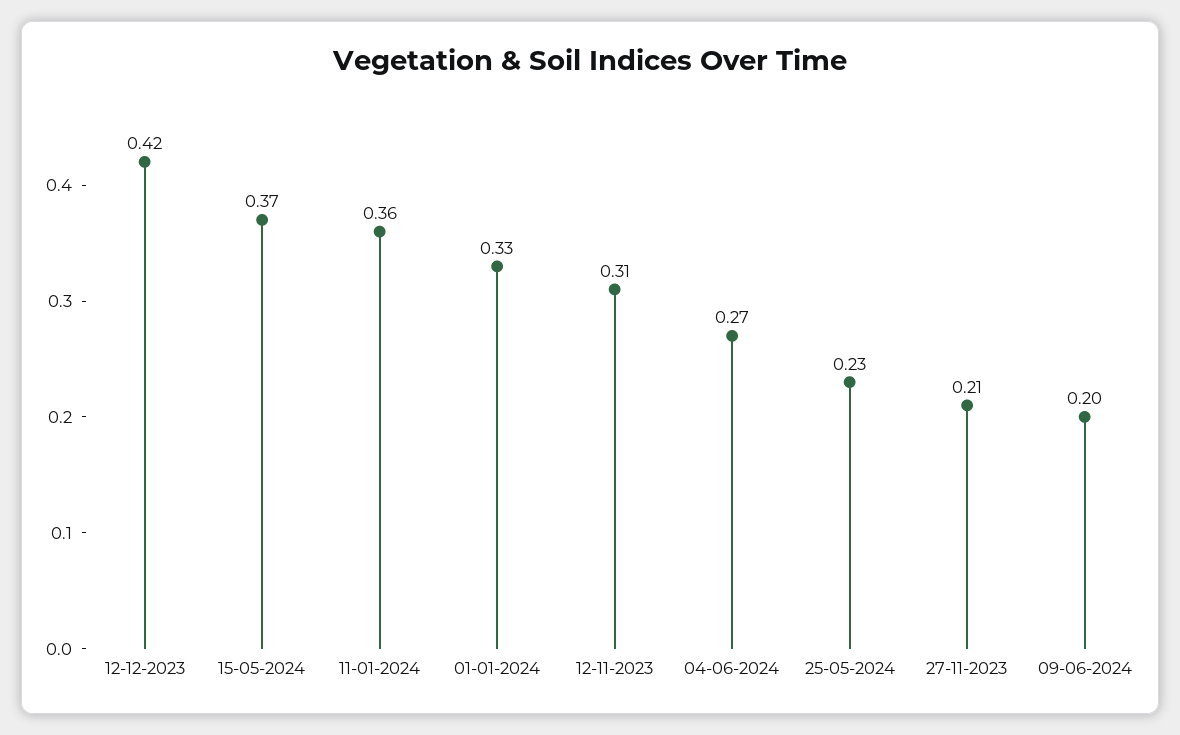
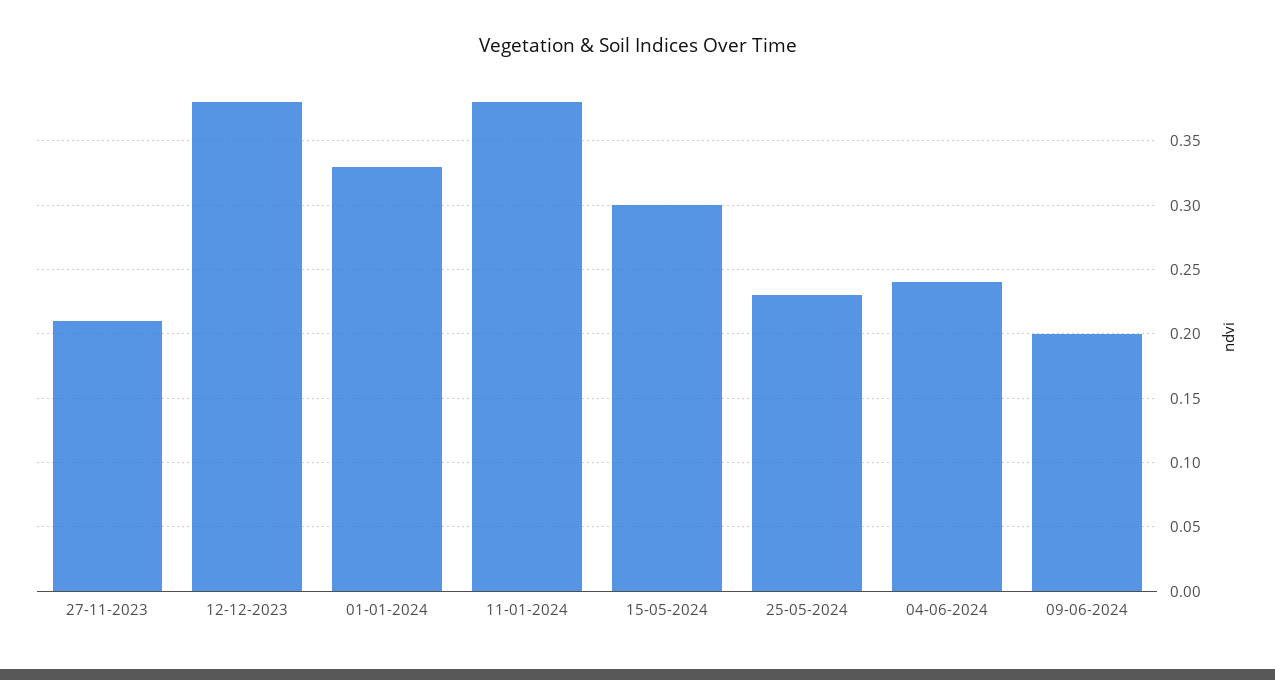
12-12-2023: 0.42 -> 0.38
15-05-2024: 0.37 -> 0.3
11-01-2024: 0.36 -> 0.38
12-11-2023: 0.31 -> none
04-06-2024: 0.27 -> 0.24

